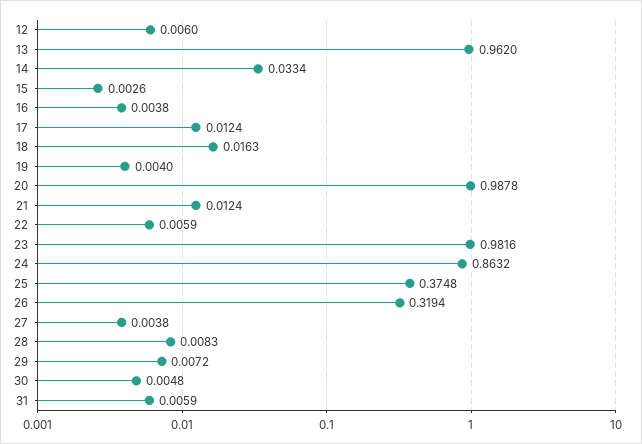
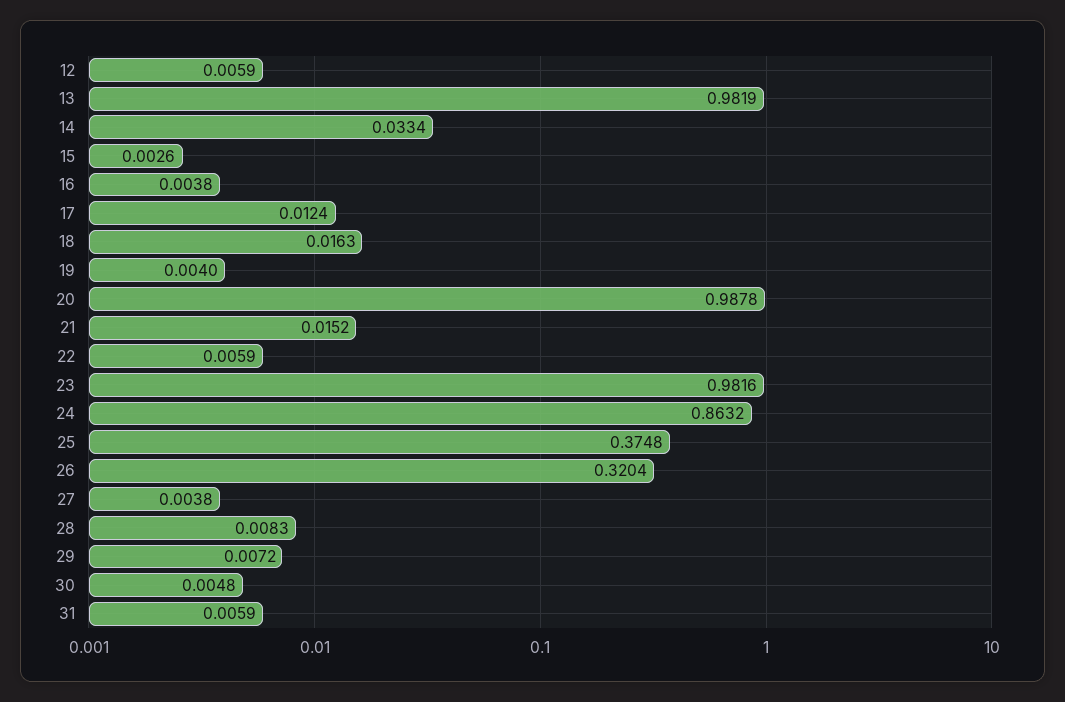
12: 0.006 -> 0.0059
13: 0.962 -> 0.9819
21: 0.0124 -> 0.0152
26: 0.3194 -> 0.3204

